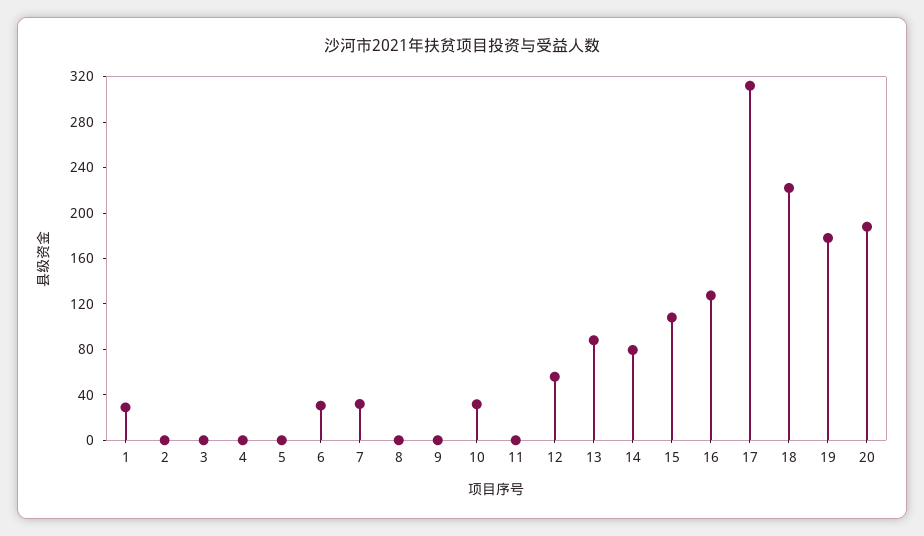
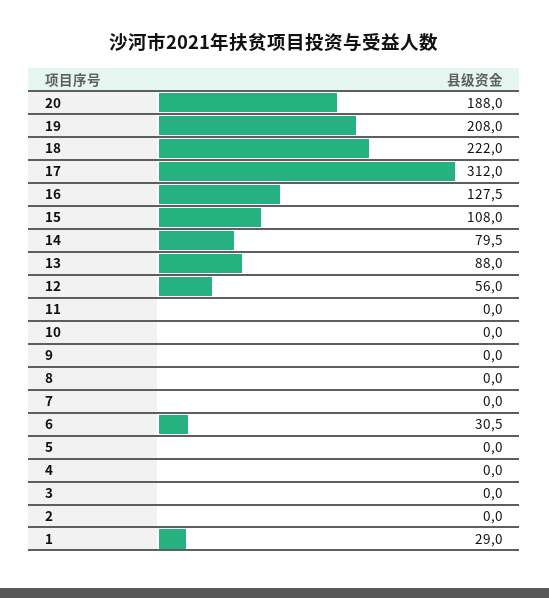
7: 30 -> 0
10: 30 -> 0
19: 180 -> 208

